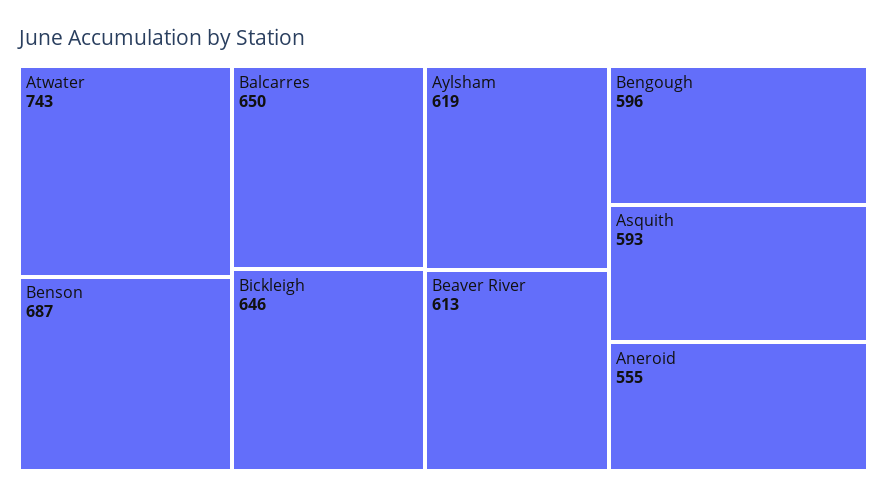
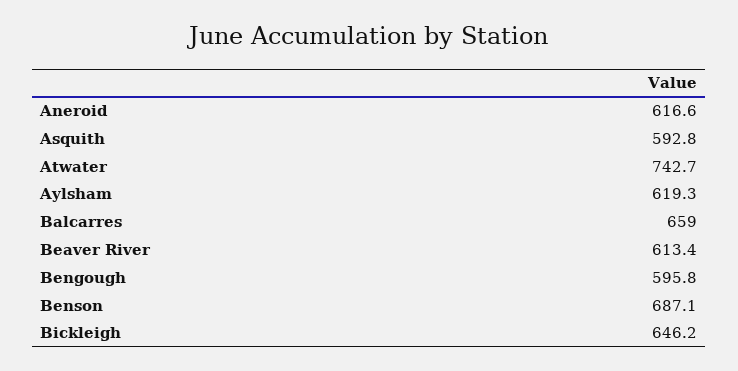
Balcarres: 650 -> 659
Aneroid: 555 -> 616.6

